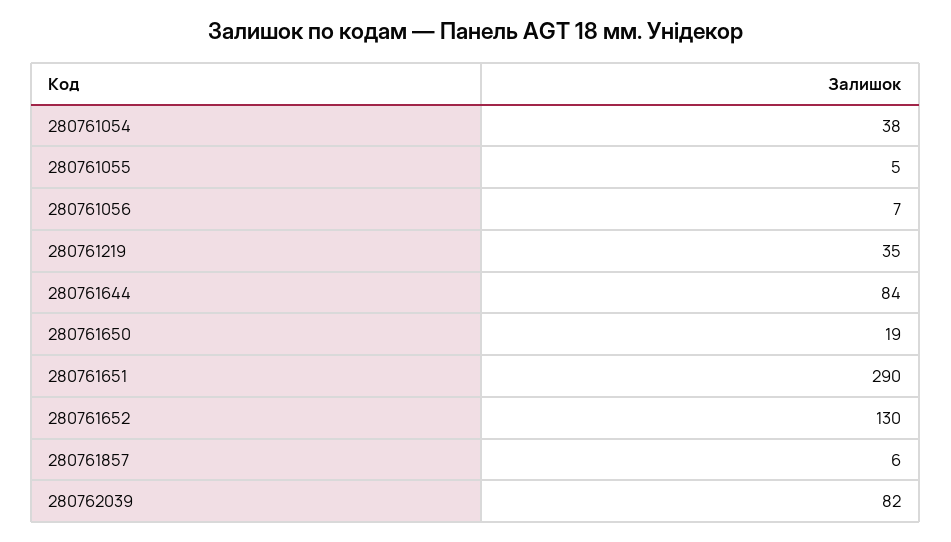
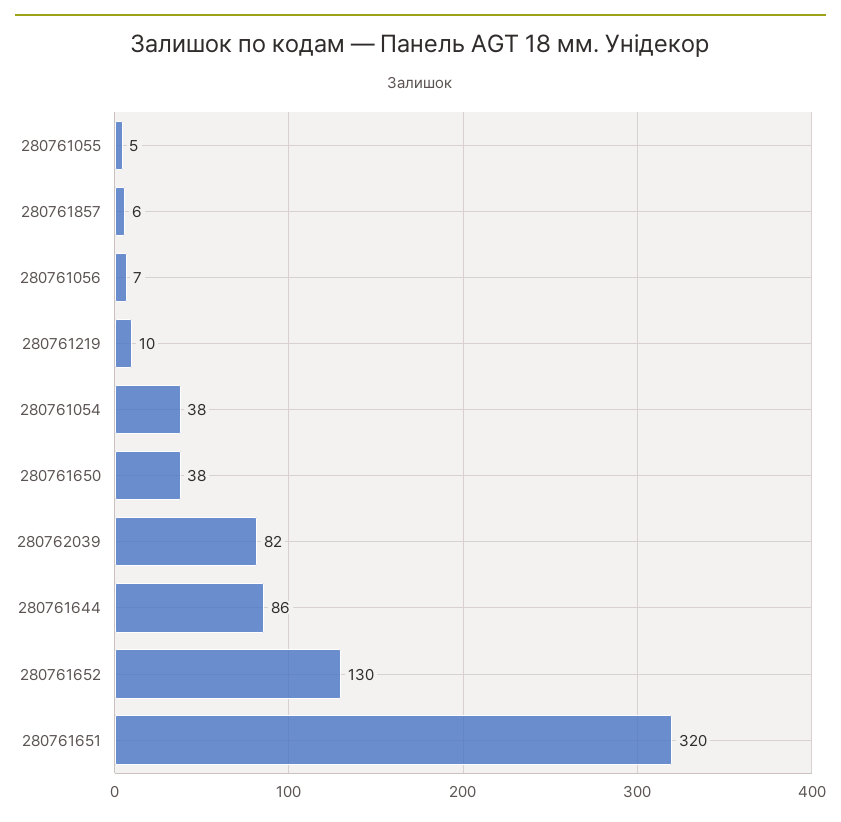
280761219: 35 -> 10
280761644: 84 -> 86
280761650: 19 -> 38
280761651: 290 -> 320

